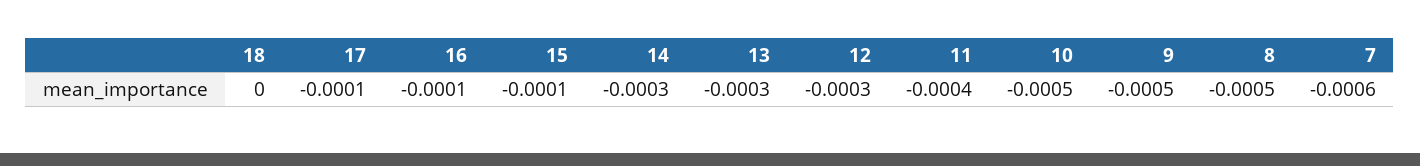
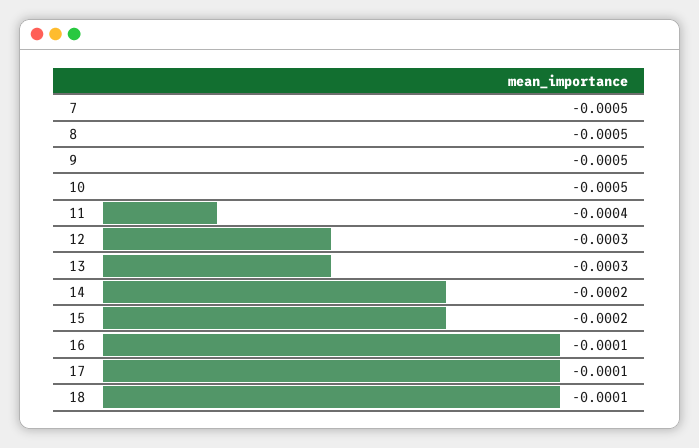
18: 0 -> -0.0001
15: -0.0001 -> -0.0002
14: -0.0003 -> -0.0002
7: -0.0006 -> -0.0005

